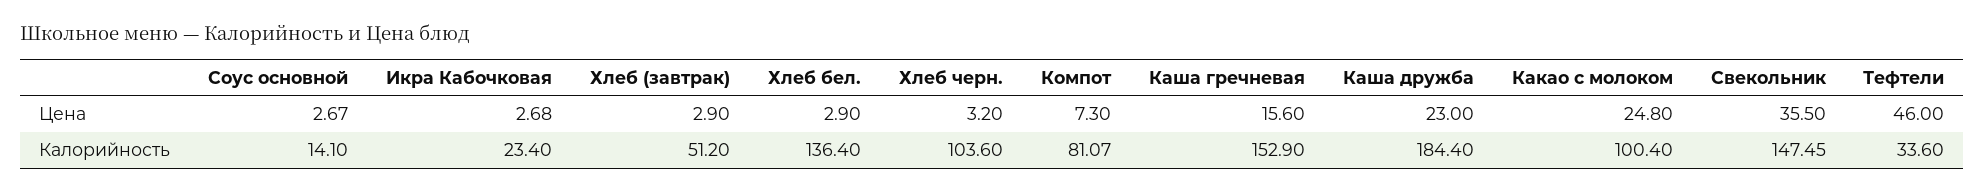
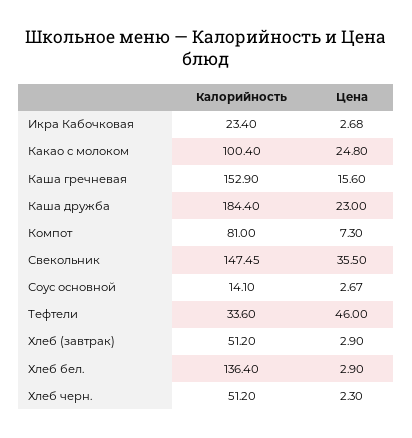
Хлеб черн., Цена: 3.2 -> 2.3
Хлеб черн., Калорийность: 103.6 -> 51.2
Компот, Калорийность: 81.07 -> 81

